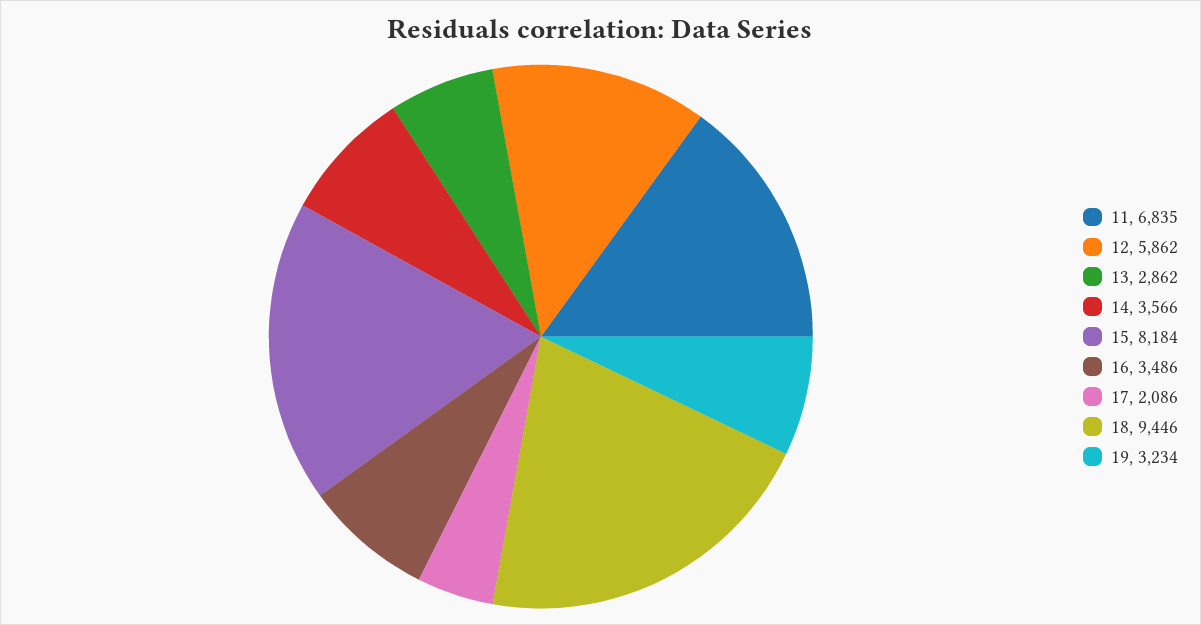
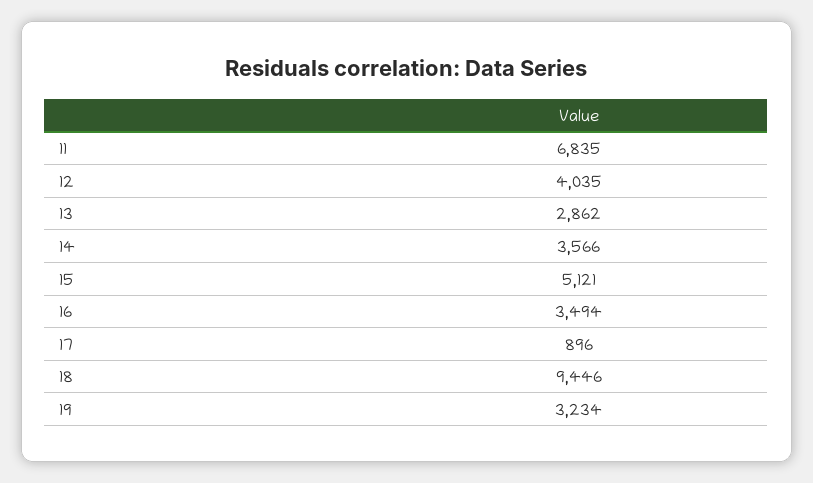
12: 5862 -> 4035
15: 8184 -> 5121
16: 3486 -> 3494
17: 2086 -> 896

